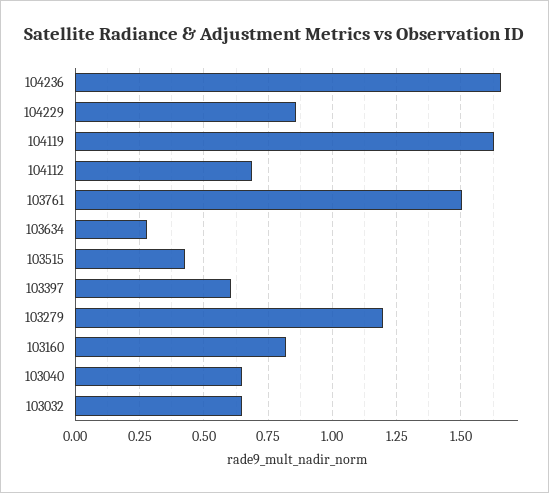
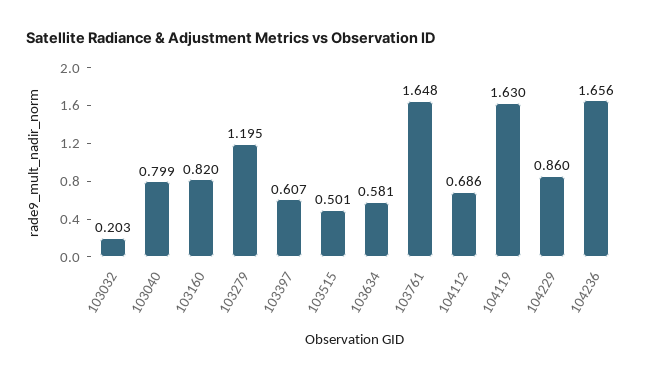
103761: 1.5 -> 1.648
103634: 0.275 -> 0.581
103515: 0.425 -> 0.501
103040: 0.65 -> 0.799
103032: 0.65 -> 0.203

